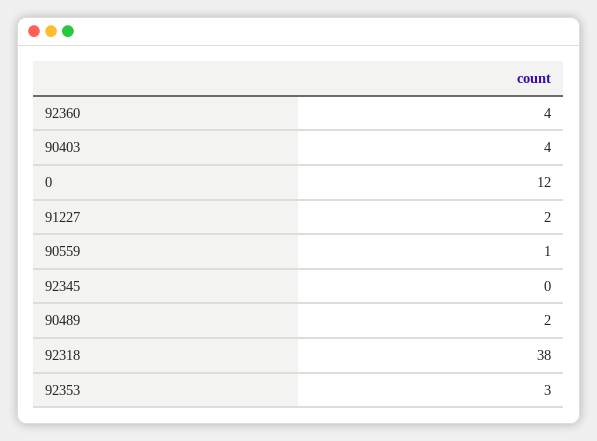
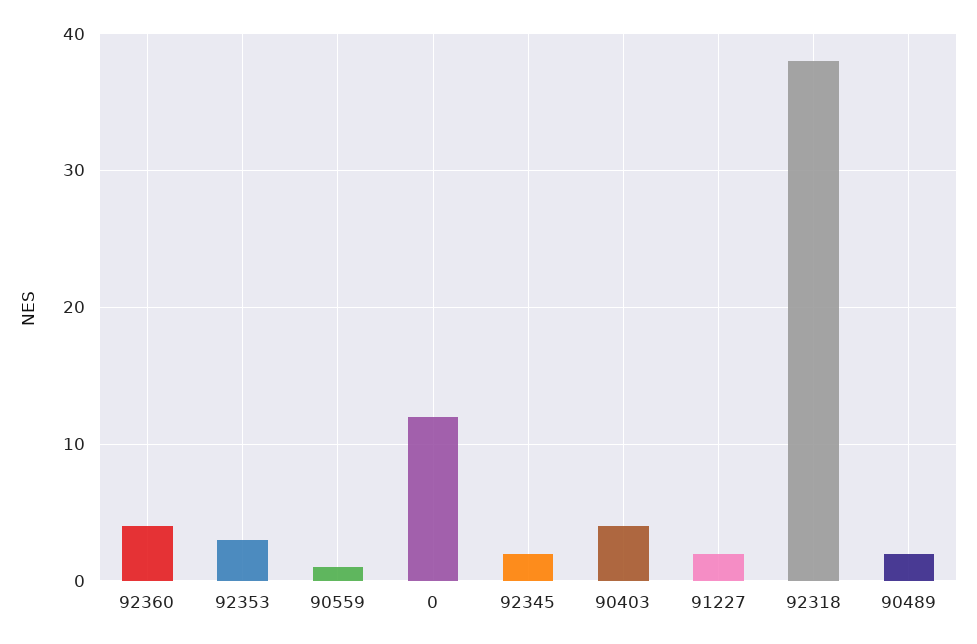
92345: 0 -> 2

